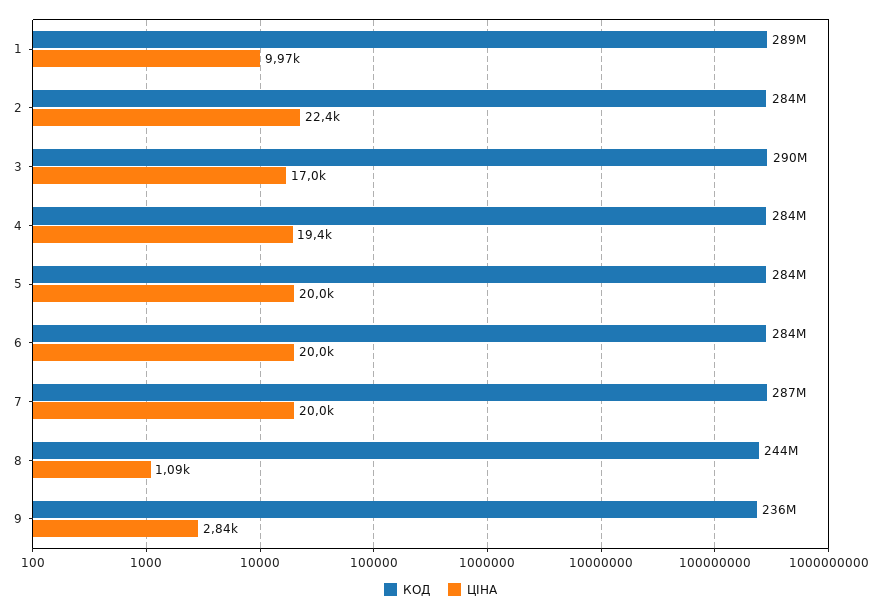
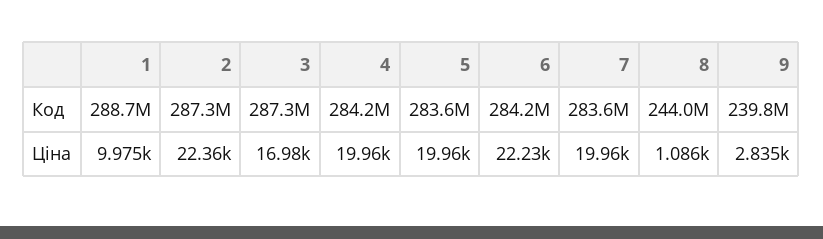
КОД, 2: 284000000 -> 287300000
КОД, 3: 290000000 -> 287300000
ЦІНА, 4: 19400 -> 19960
ЦІНА, 6: 20000 -> 22230
КОД, 7: 287000000 -> 283600000
КОД, 9: 236000000 -> 239800000

